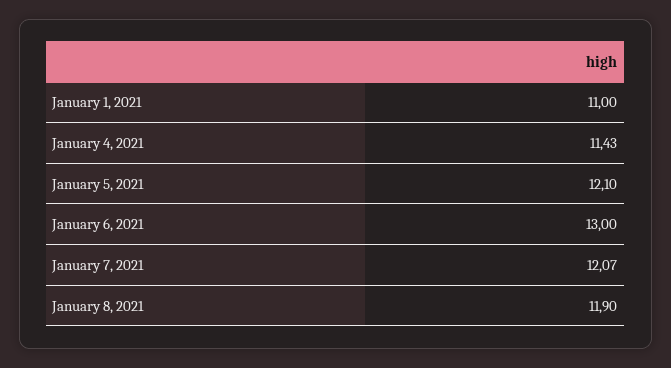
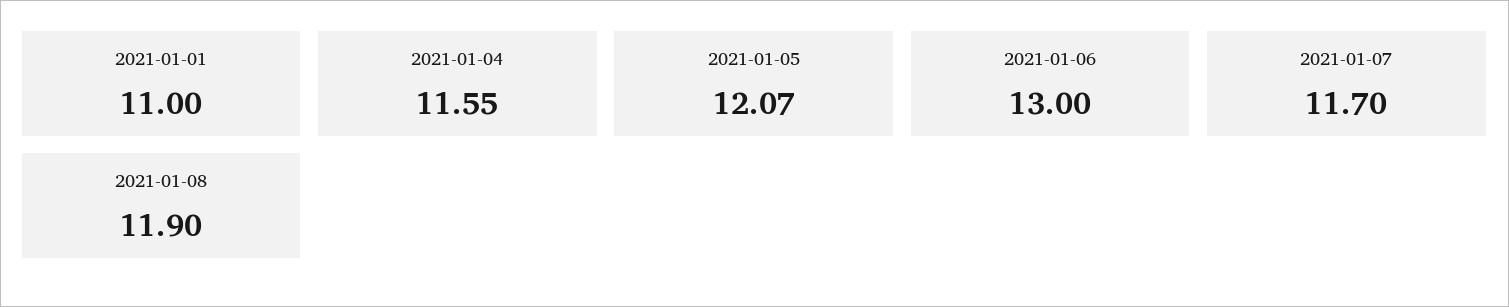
January 4, 2021: 11.43 -> 11.55
January 5, 2021: 12.1 -> 12.07
January 7, 2021: 12.07 -> 11.7

